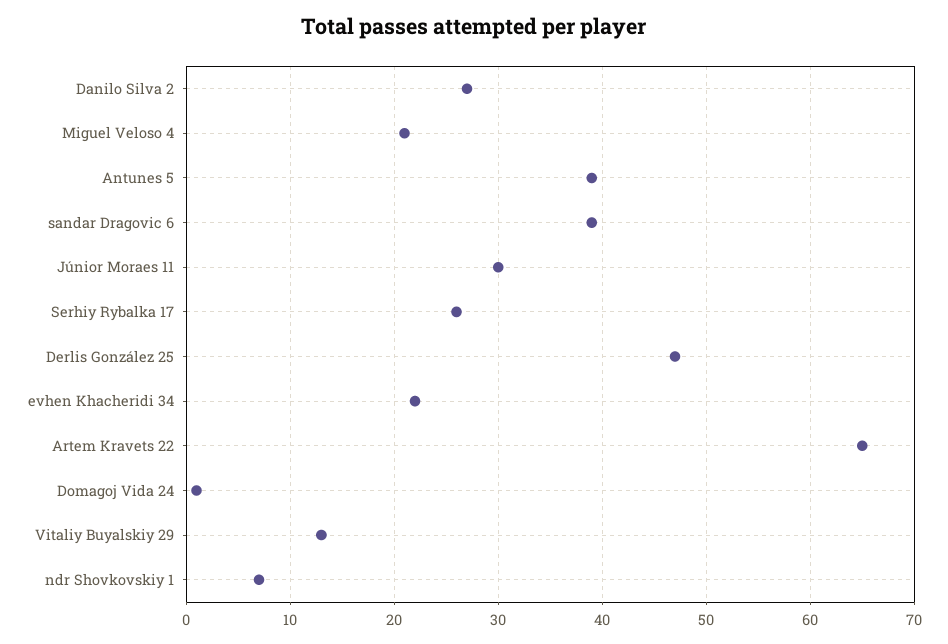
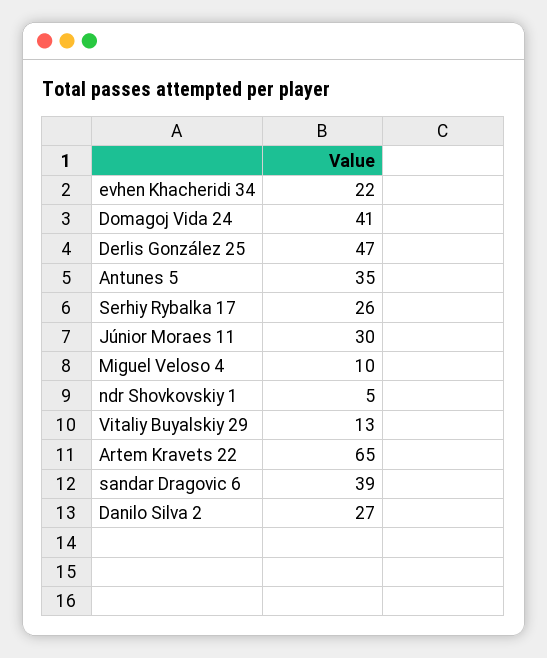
Miguel Veloso 4: 21 -> 10
Antunes 5: 39 -> 35
Domagoj Vida 24: 1 -> 41
ndr Shovkovskiy 1: 7 -> 5

